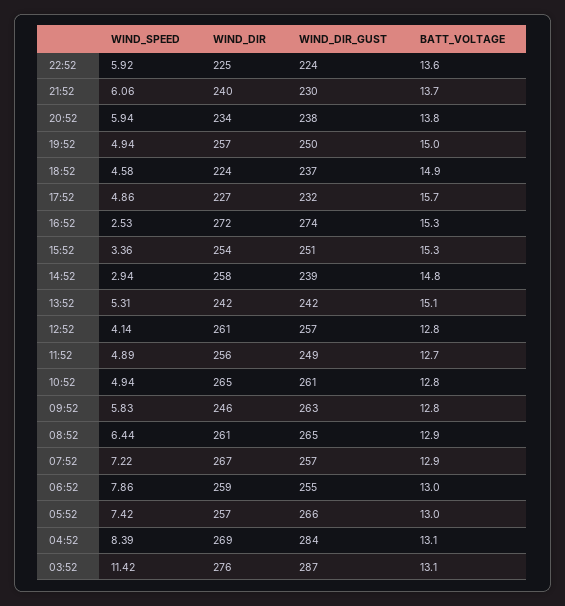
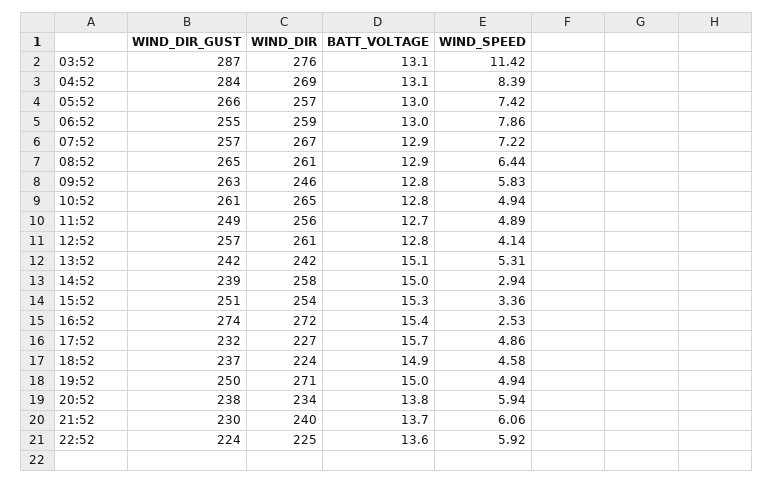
WIND_DIR, 19:52: 257 -> 271
BATT_VOLTAGE, 16:52: 15.3 -> 15.4
BATT_VOLTAGE, 14:52: 14.8 -> 15

